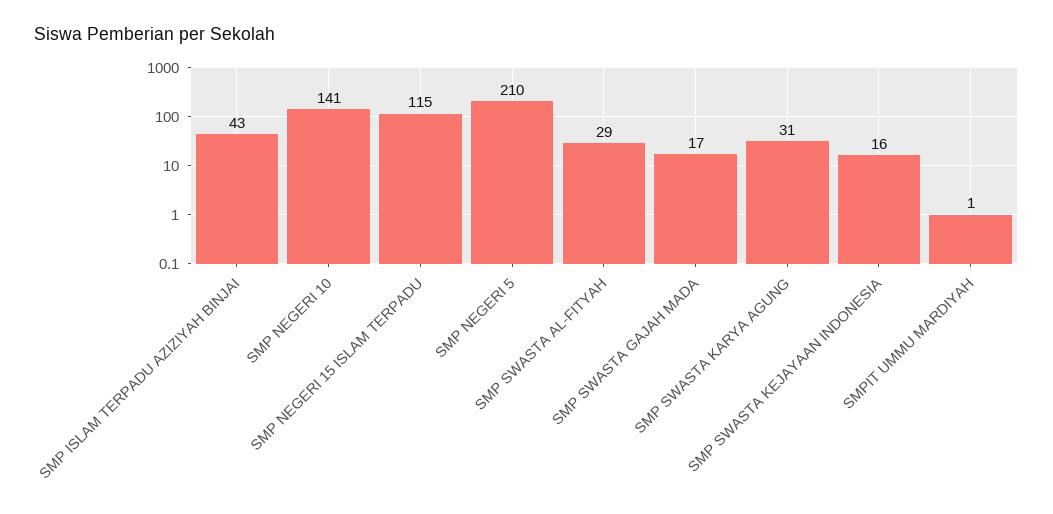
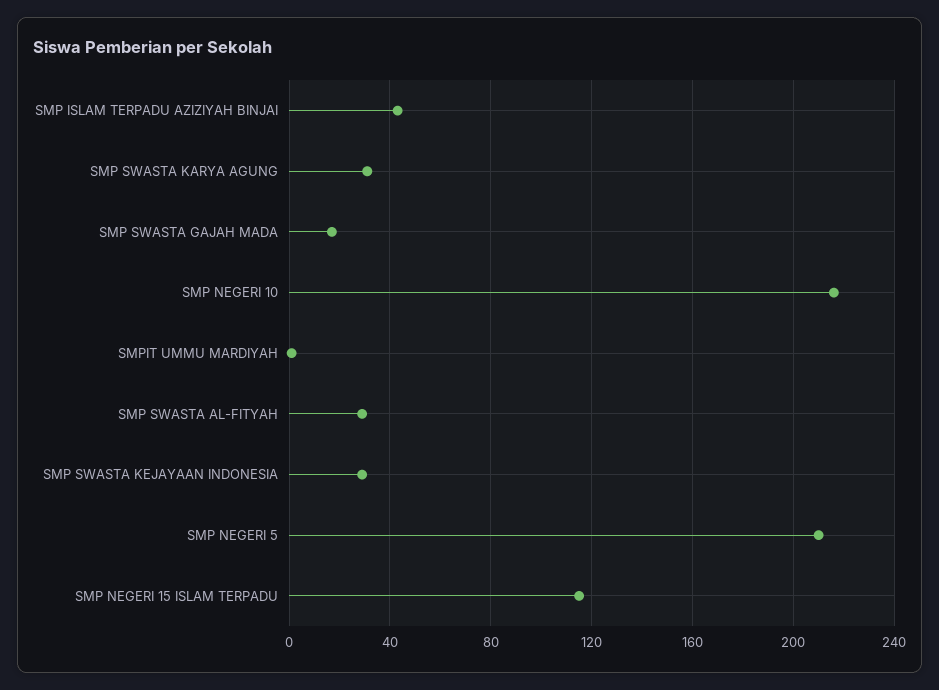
SMP NEGERI 10: 141 -> 215
SMP SWASTA KEJAYAAN INDONESIA: 16 -> 30

